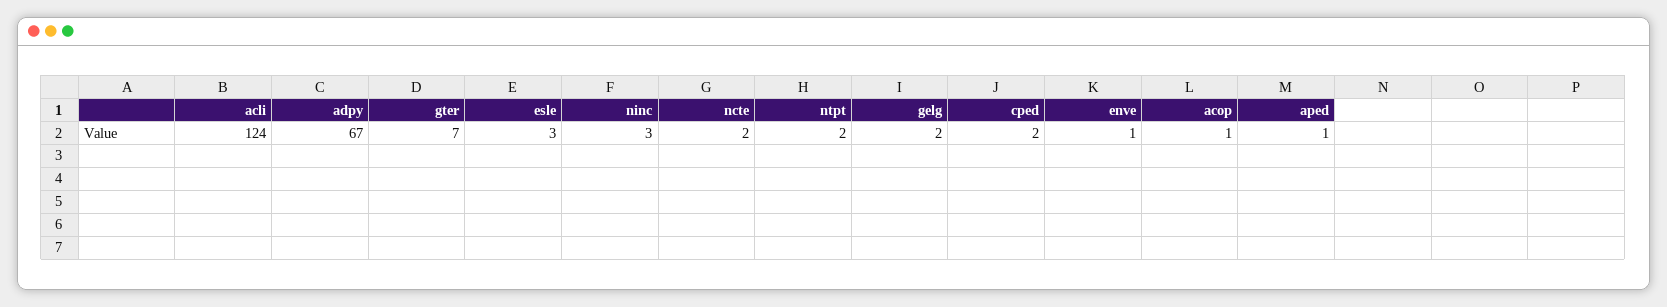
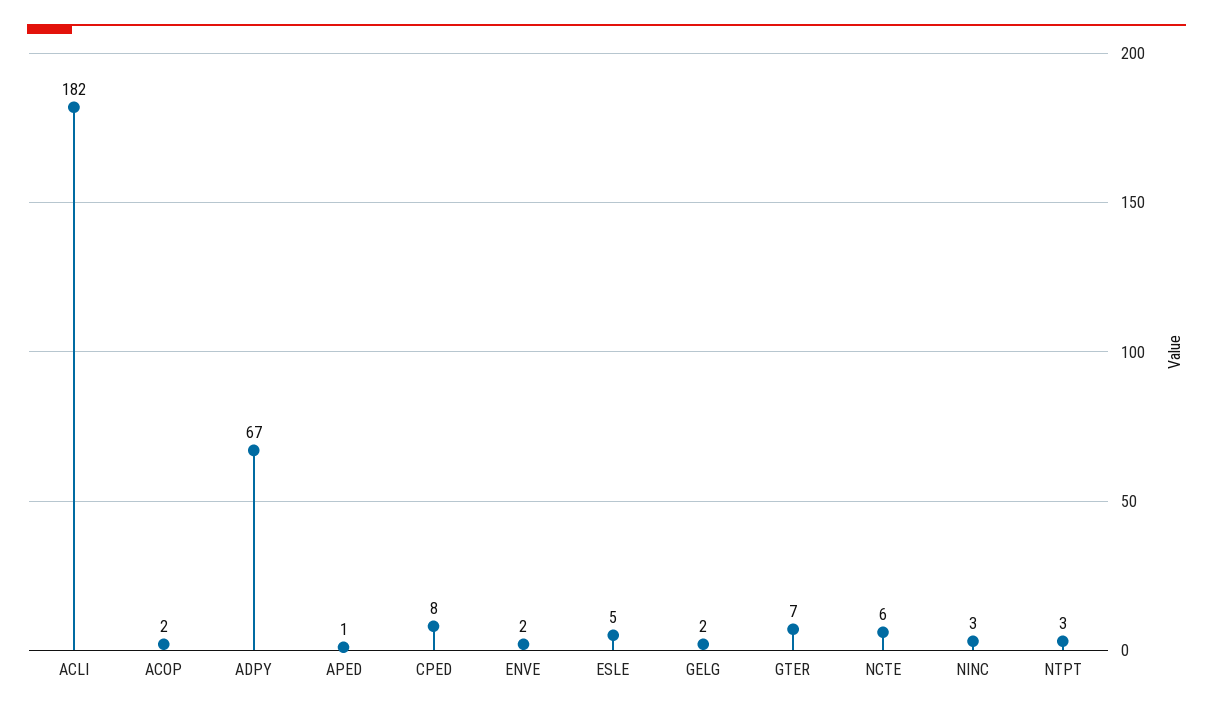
acli: 124 -> 182
esle: 3 -> 5
ncte: 2 -> 6
ntpt: 2 -> 3
cped: 2 -> 8
enve: 1 -> 2
acop: 1 -> 2

